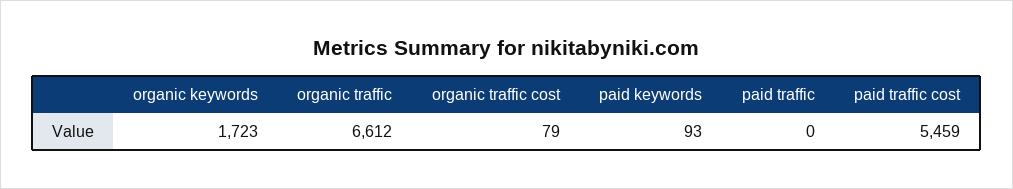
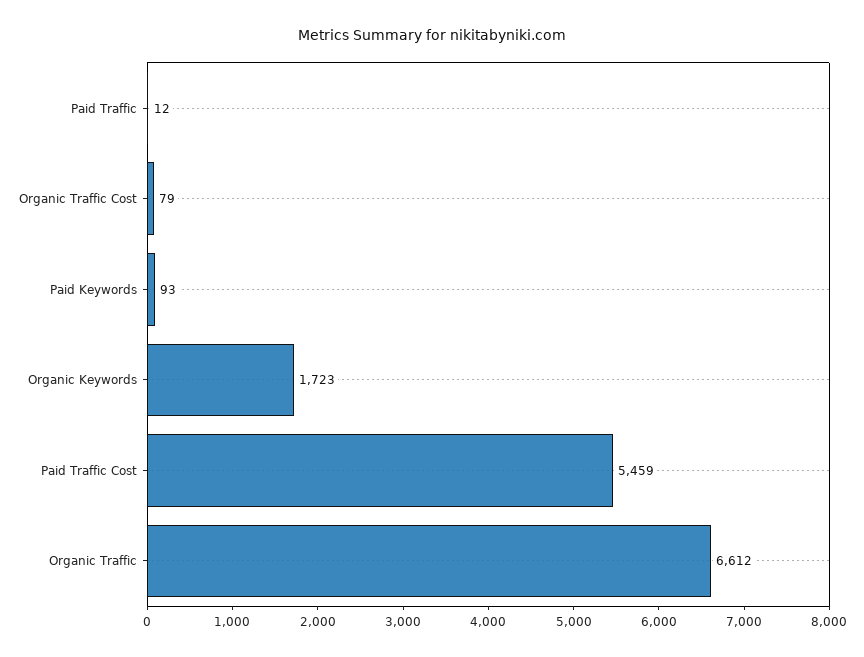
paid traffic: 0 -> 12

